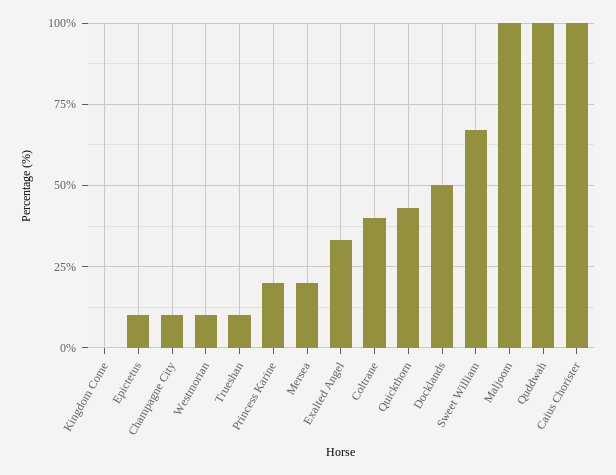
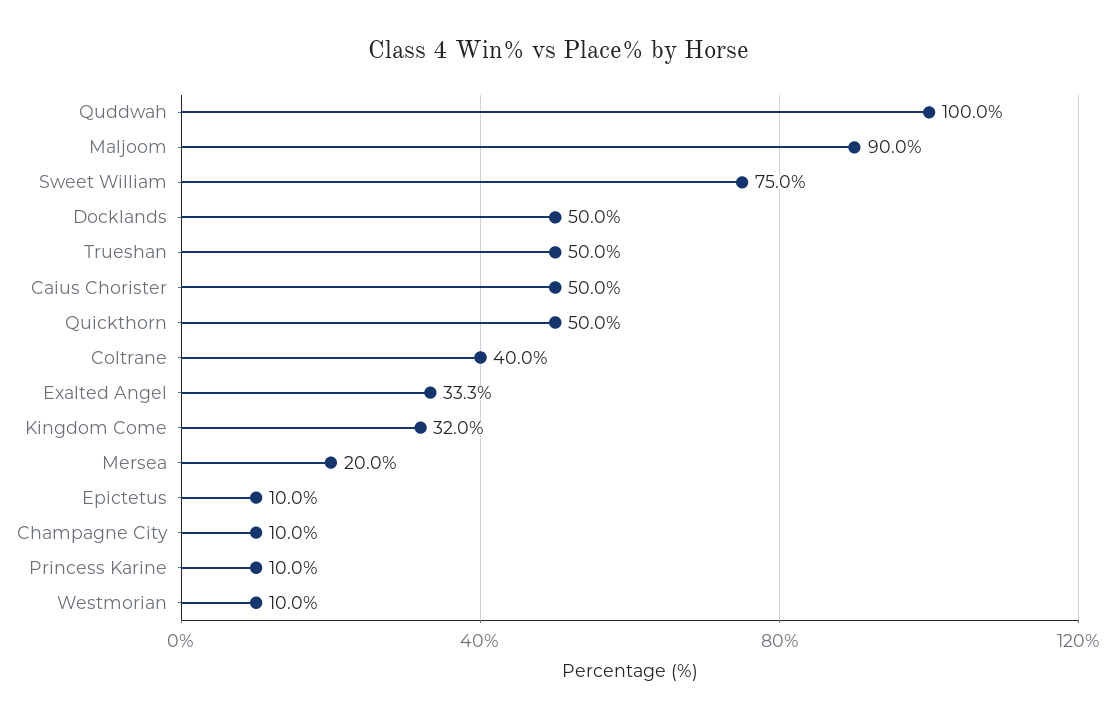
Kingdom Come: 0 -> 32
Trueshan: 10 -> 50
Princess Karine: 20 -> 10
Quickthorn: 42.5 -> 50
Sweet William: 67.5 -> 75
Maljoom: 100 -> 90
Caius Chorister: 100 -> 50

